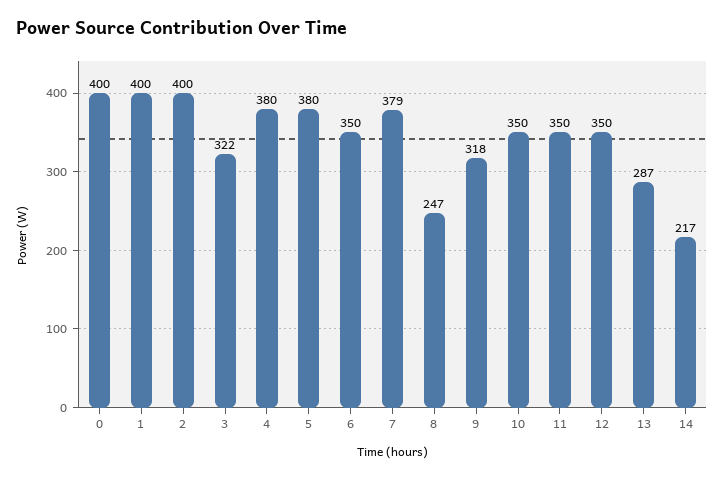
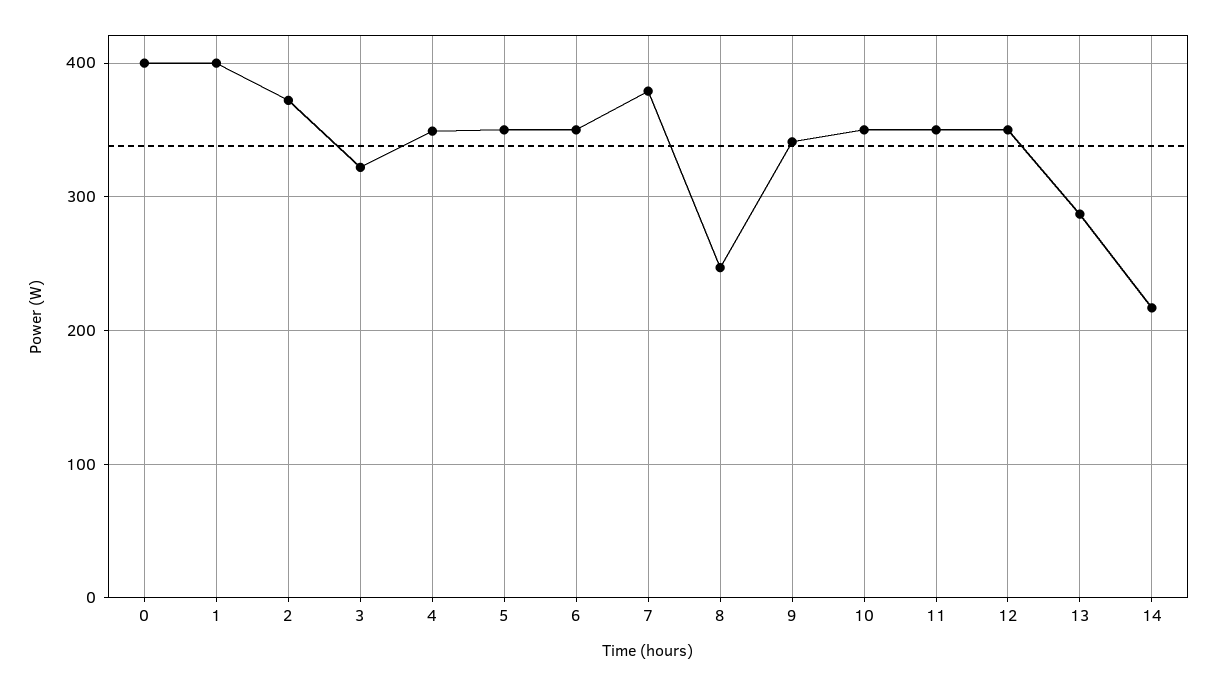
2: 400 -> 370
4: 380 -> 350
5: 380 -> 350
9: 318 -> 340

